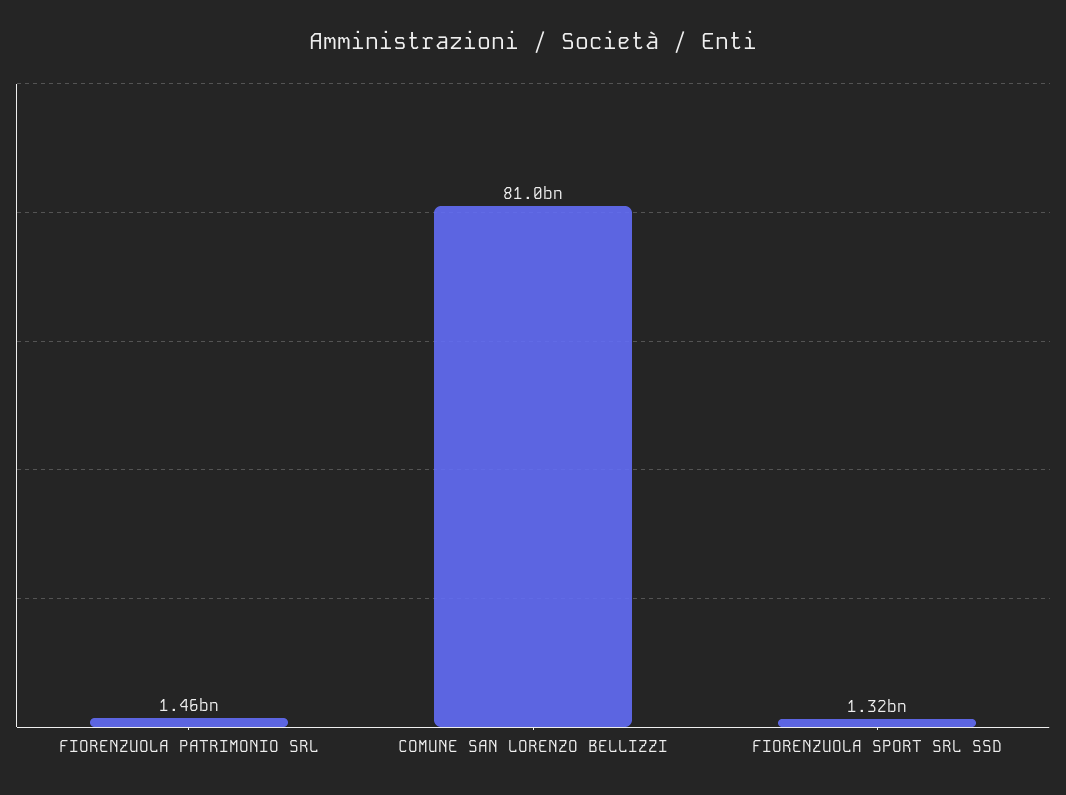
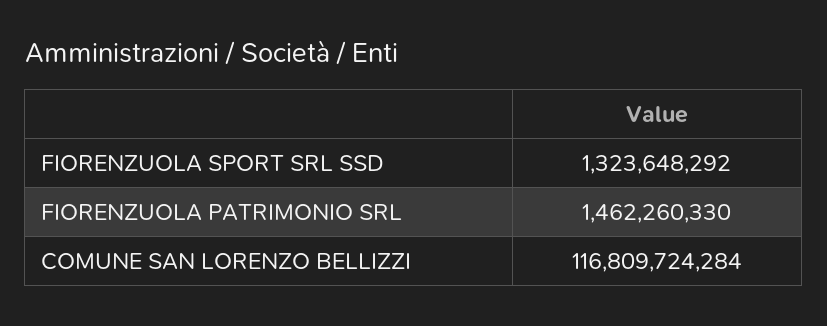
COMUNE SAN LORENZO BELLIZZI: 81000000000 -> 116809724284

